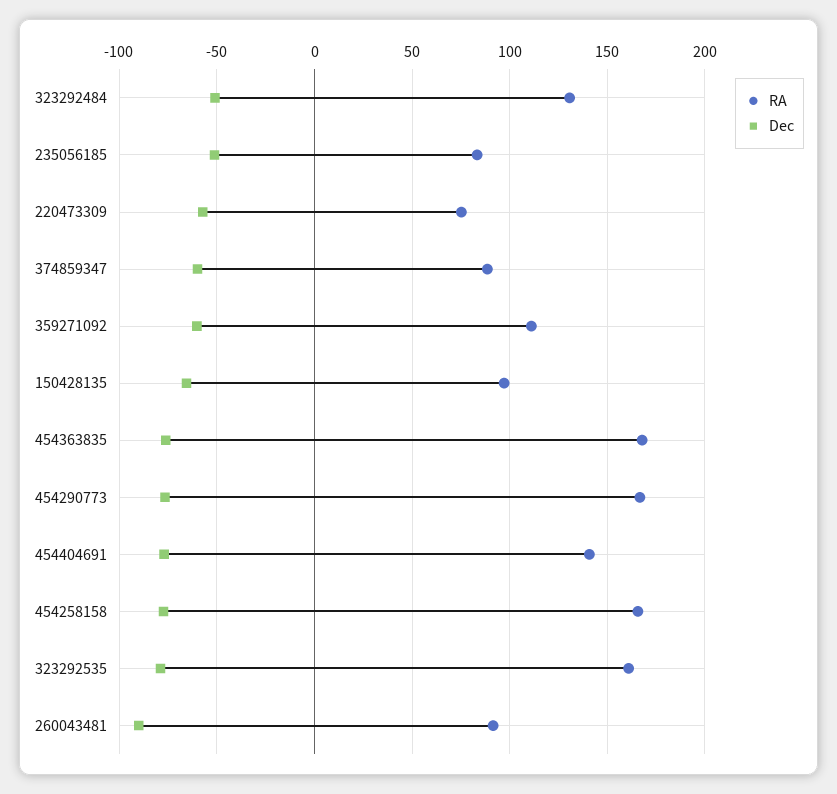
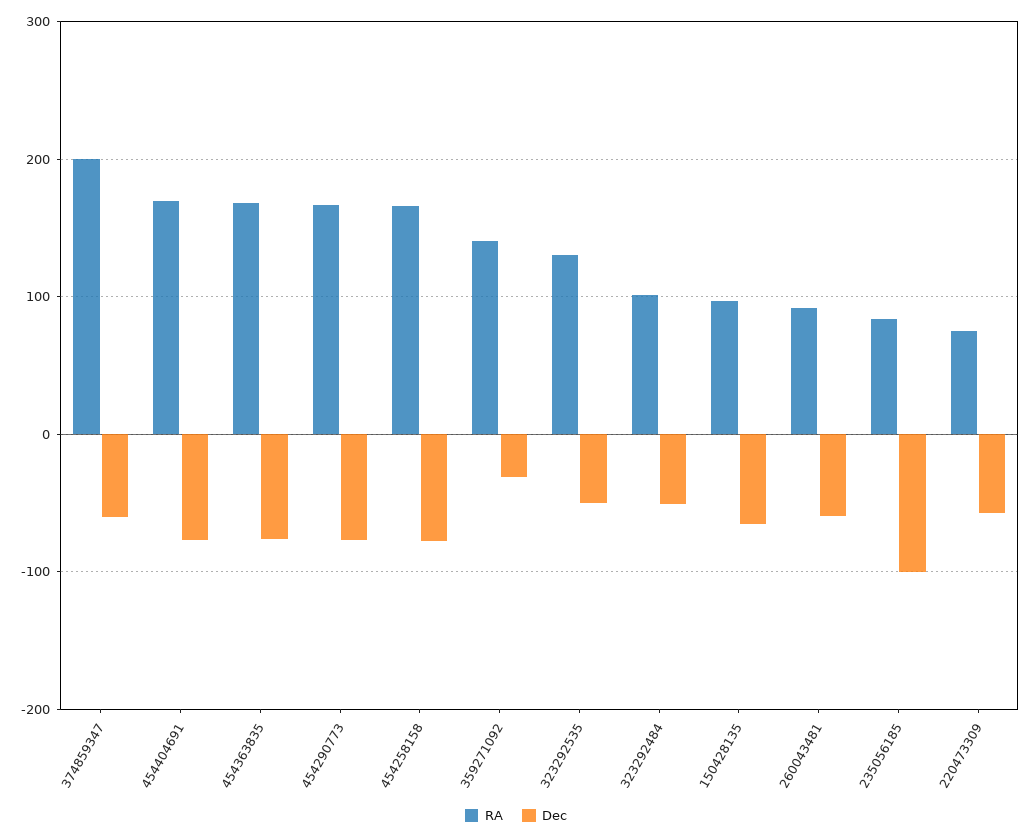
RA, 323292484: 130 -> 100
Dec, 235056185: -50 -> -100
RA, 374859347: 90 -> 200
RA, 359271092: 110 -> 140
Dec, 359271092: -60 -> -30
RA, 454404691: 140 -> 170
RA, 323292535: 160 -> 130
Dec, 323292535: -80 -> -50
Dec, 260043481: -90 -> -60

